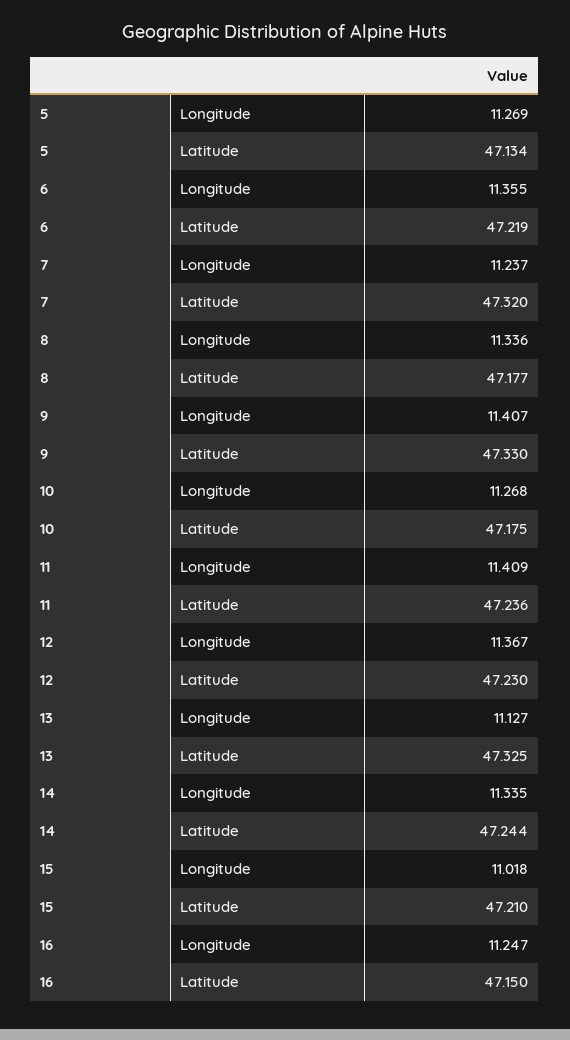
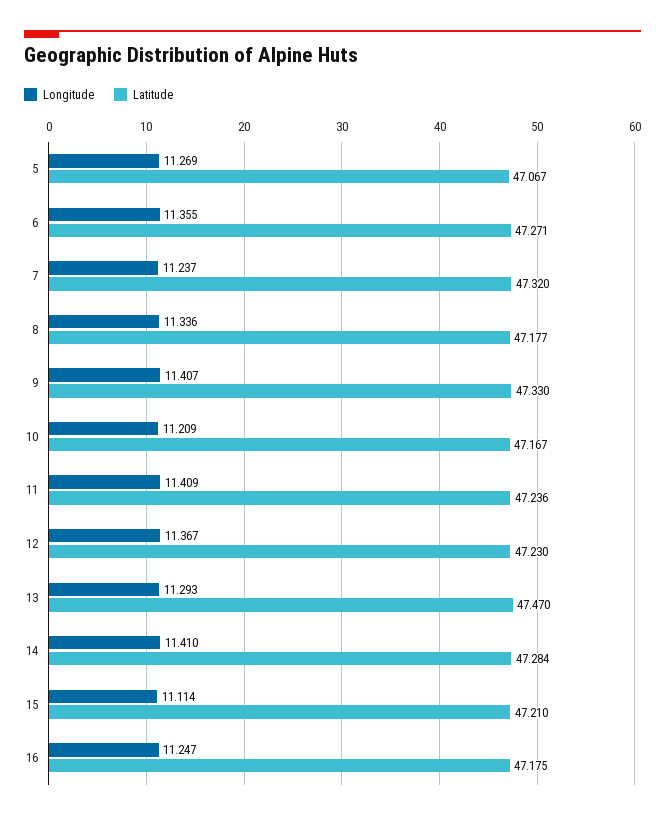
Latitude, 5: 47.134 -> 47.067
Latitude, 6: 47.219 -> 47.271
Longitude, 10: 11.268 -> 11.209
Latitude, 10: 47.175 -> 47.167
Longitude, 13: 11.127 -> 11.293
Latitude, 13: 47.325 -> 47.47
Longitude, 14: 11.335 -> 11.41
Latitude, 14: 47.244 -> 47.284
Longitude, 15: 11.018 -> 11.114
Latitude, 16: 47.15 -> 47.175

